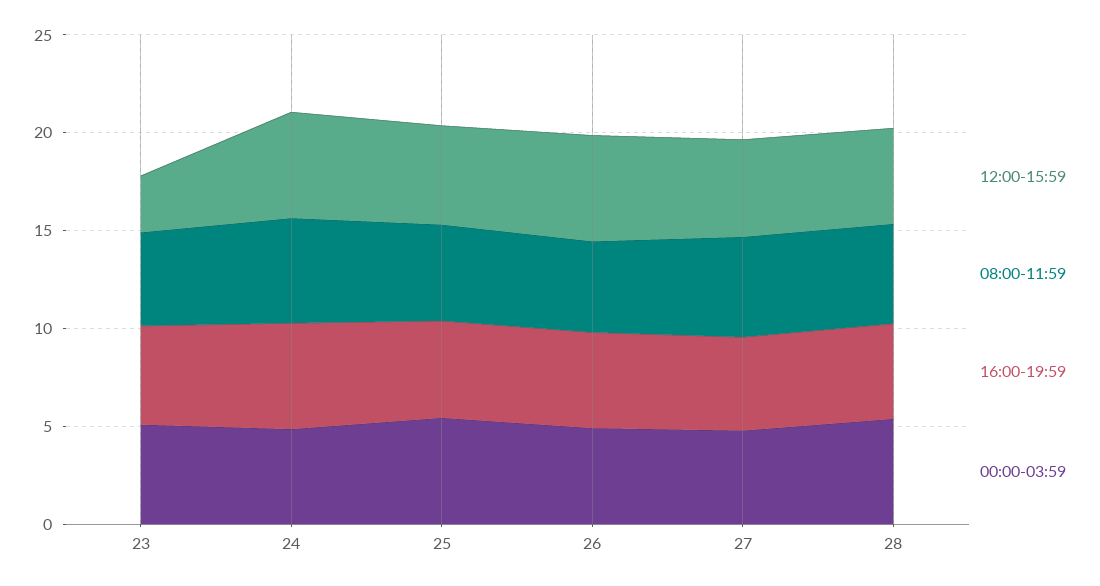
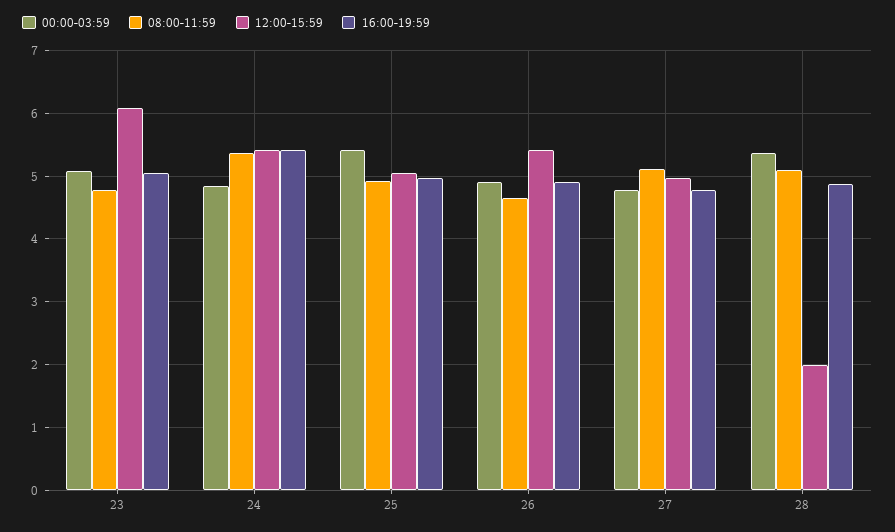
12:00-15:59, 23: 3 -> 6.1
12:00-15:59, 28: 5 -> 2

